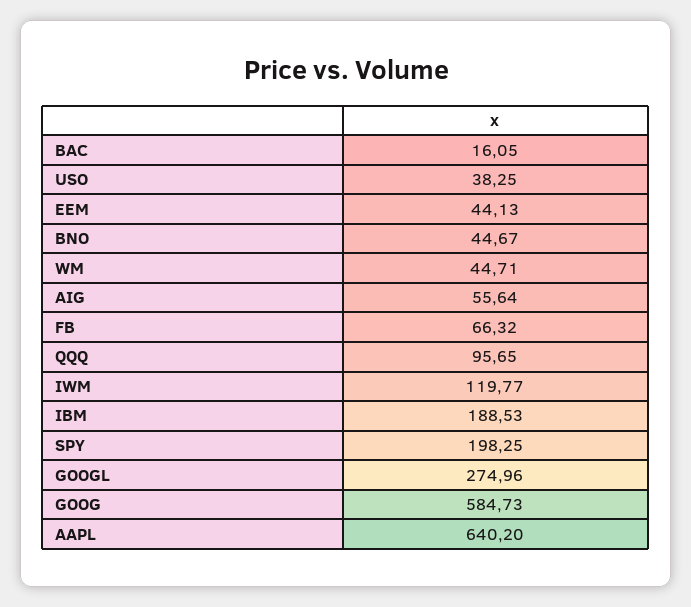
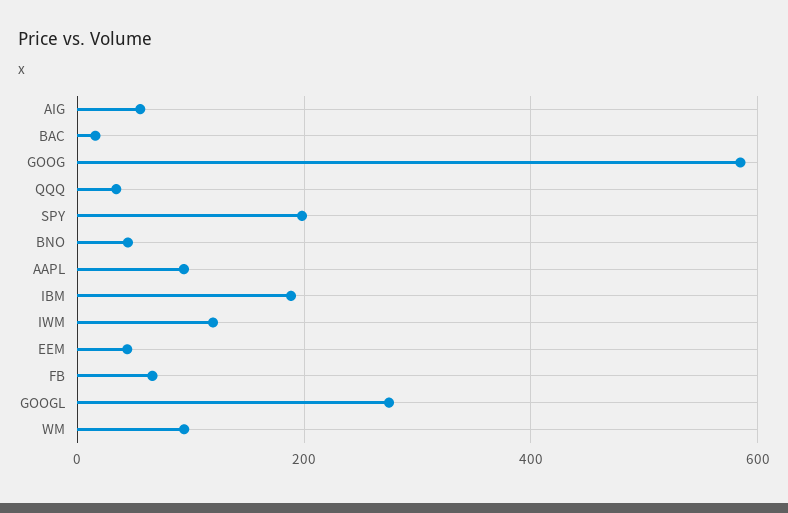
USO: 38.25 -> none
WM: 44.71 -> 100
QQQ: 95.65 -> 40
AAPL: 640.2 -> 100

